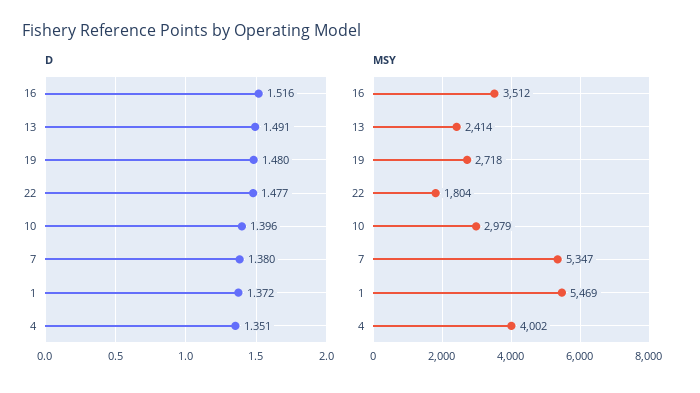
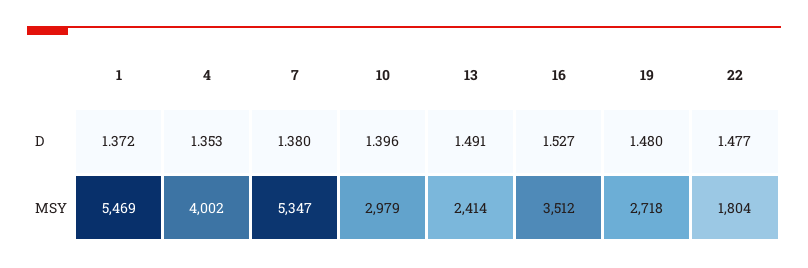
D, 16: 1.516 -> 1.527
D, 4: 1.351 -> 1.353

